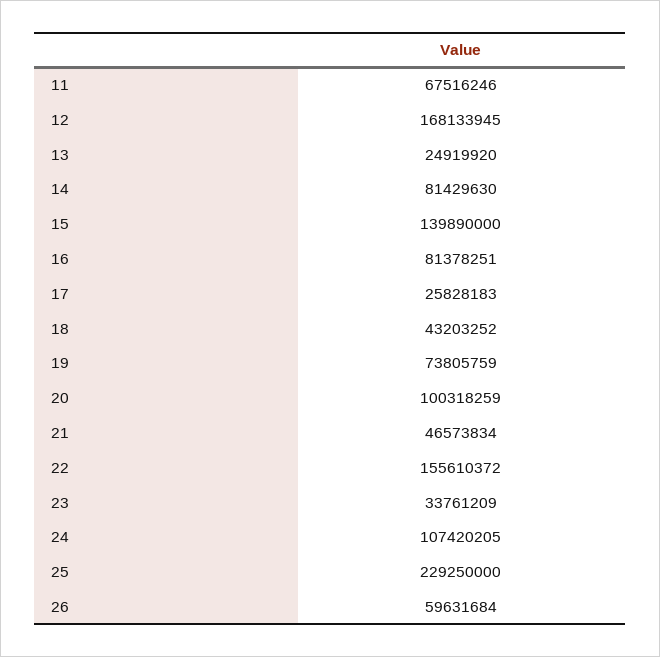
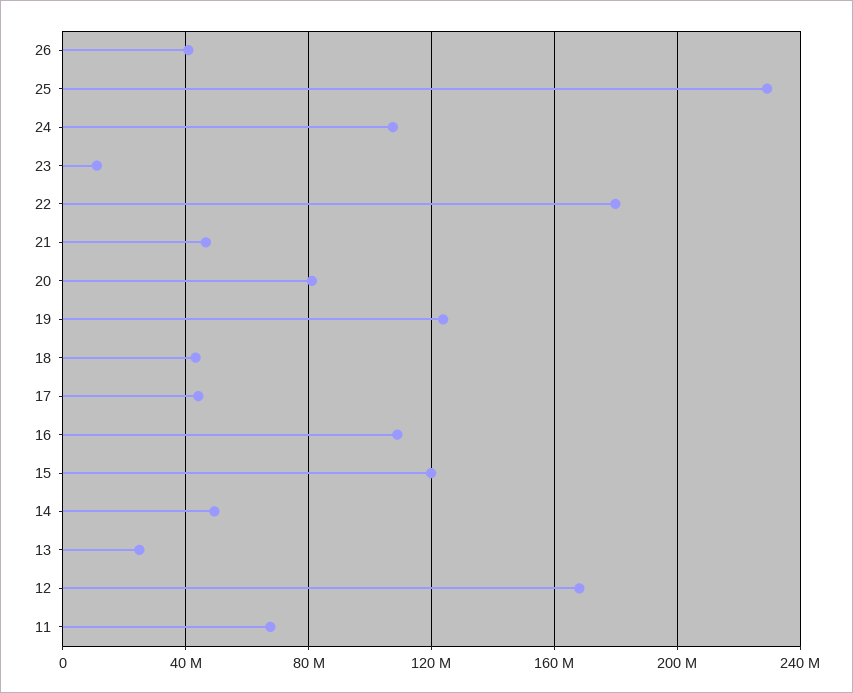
14: 81429630 -> 50000000
15: 139890000 -> 120000000
16: 81378251 -> 110000000
17: 25828183 -> 45000000
19: 73805759 -> 125000000
20: 100318259 -> 80000000
22: 155610372 -> 180000000
23: 33761209 -> 10000000
26: 59631684 -> 40000000

